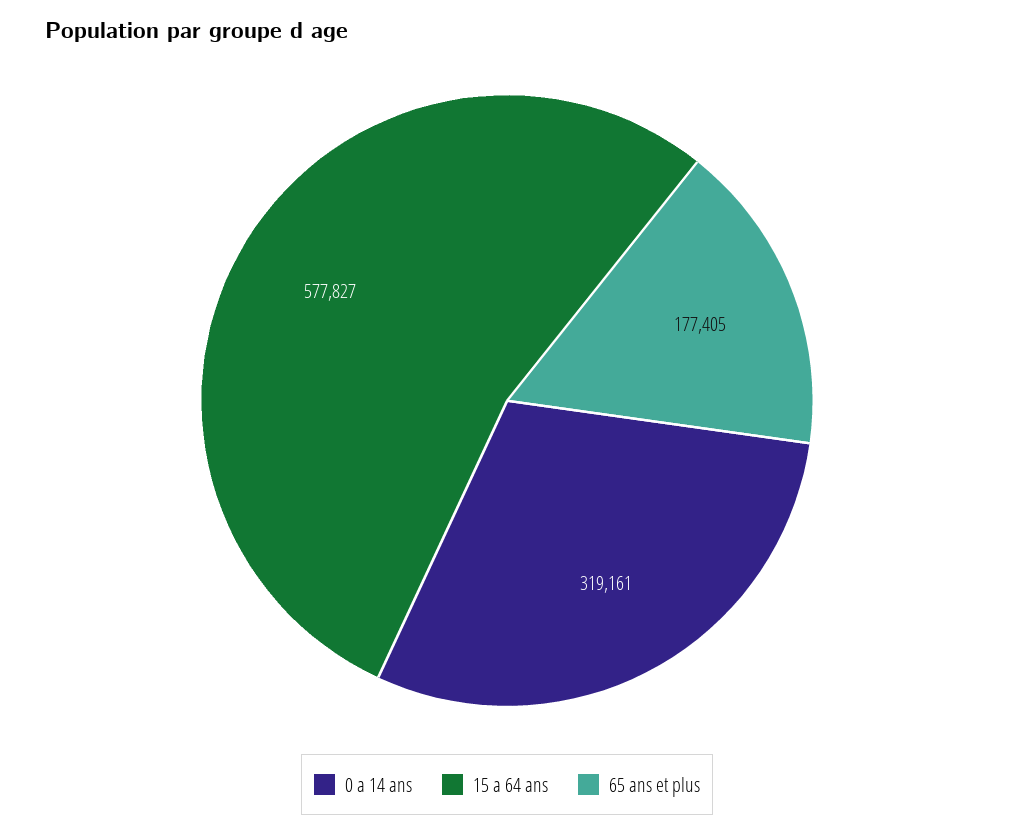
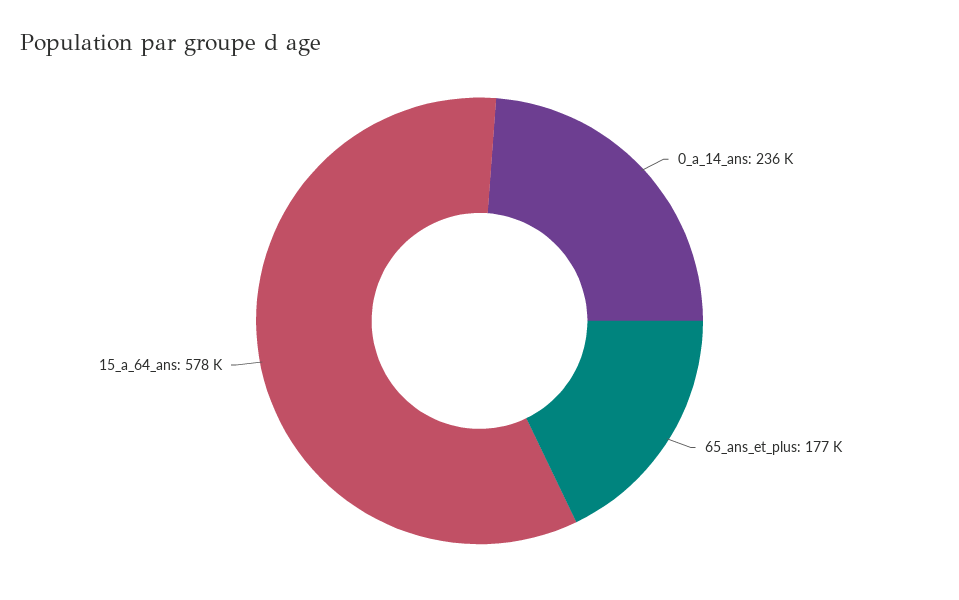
0 a 14 ans: 319161 -> 236000

